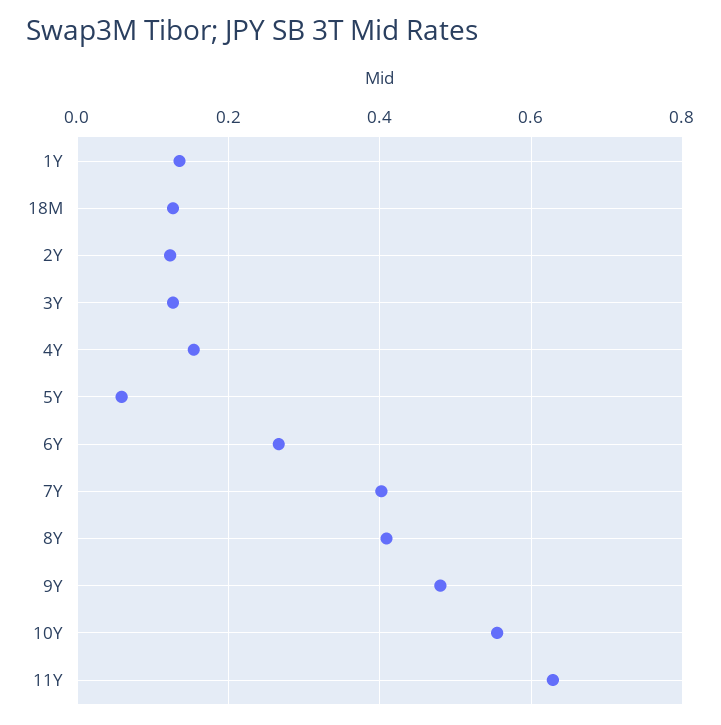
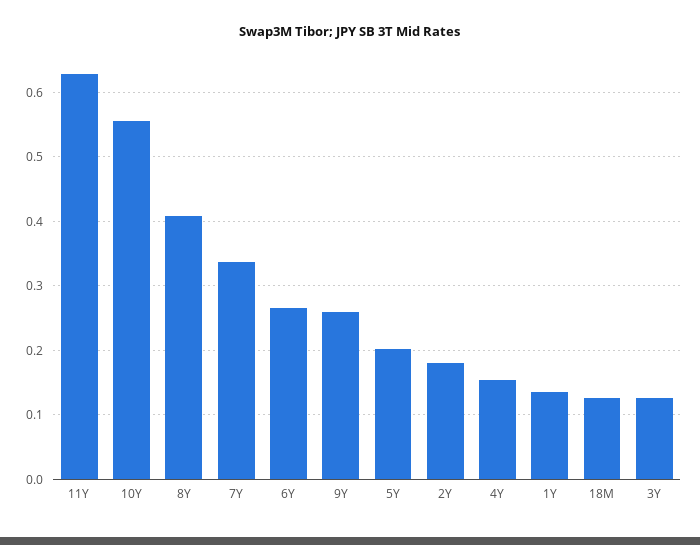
2Y: 0.12 -> 0.18
5Y: 0.06 -> 0.2
7Y: 0.4 -> 0.34
9Y: 0.48 -> 0.26

